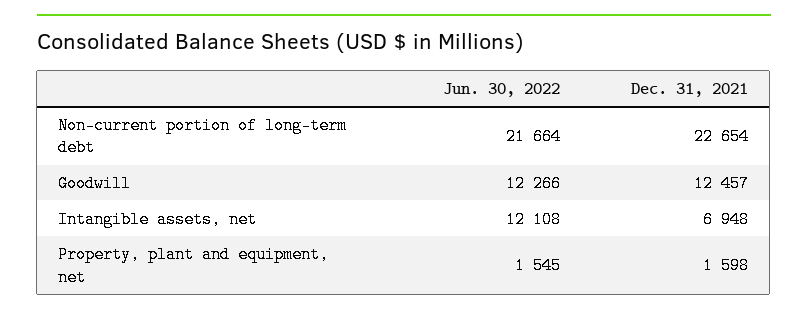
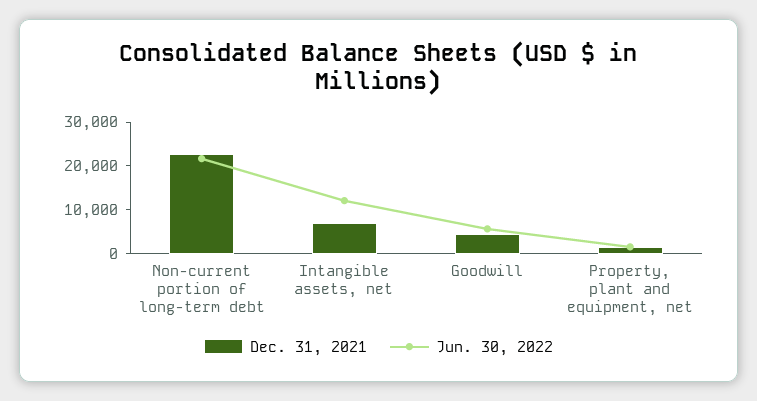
Jun. 30, 2022, Goodwill: 12266 -> 6000
Dec. 31, 2021, Goodwill: 12457 -> 4000

